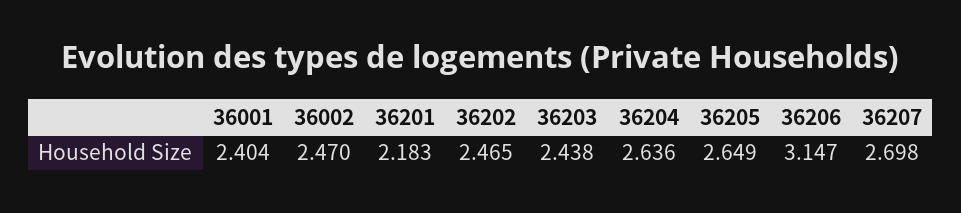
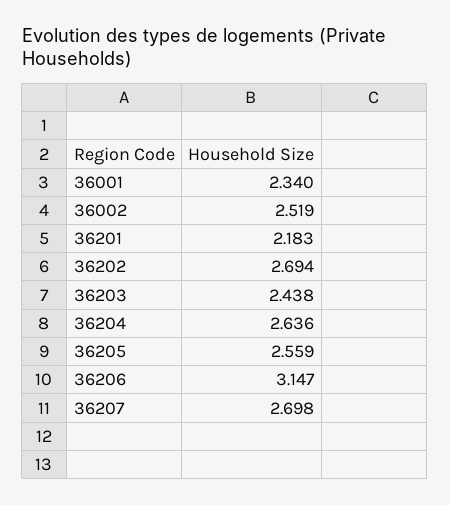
36001: 2.404 -> 2.34
36002: 2.47 -> 2.519
36202: 2.465 -> 2.694
36205: 2.649 -> 2.559

